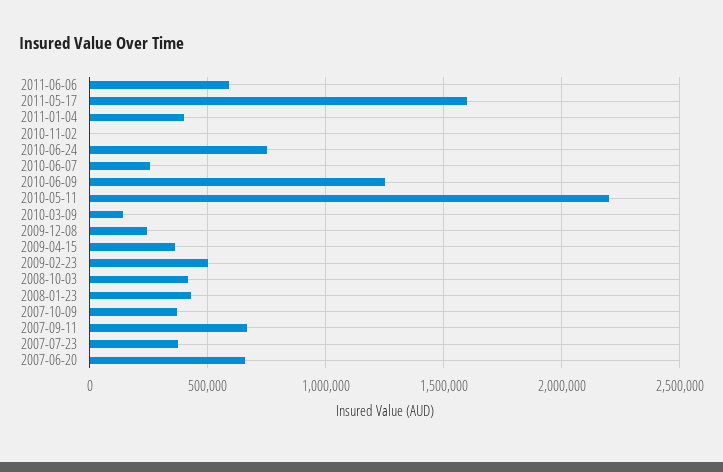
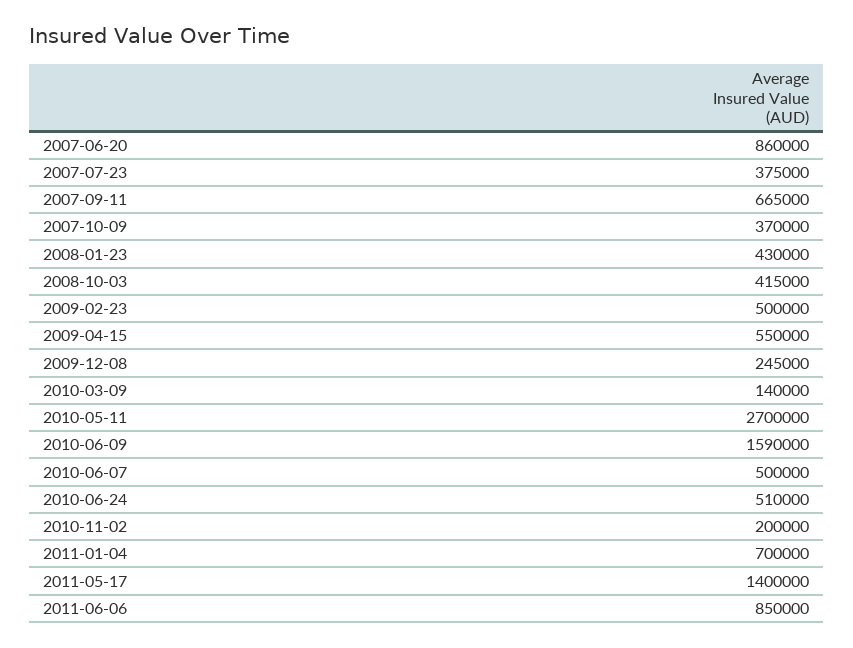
2011-06-06: 600000 -> 850000
2011-05-17: 1600000 -> 1400000
2011-01-04: 400000 -> 700000
2010-11-02: 0 -> 200000
2010-06-24: 750000 -> 510000
2010-06-07: 250000 -> 500000
2010-06-09: 1250000 -> 1590000
2010-05-11: 2200000 -> 2700000
2009-04-15: 350000 -> 550000
2007-06-20: 650000 -> 860000

